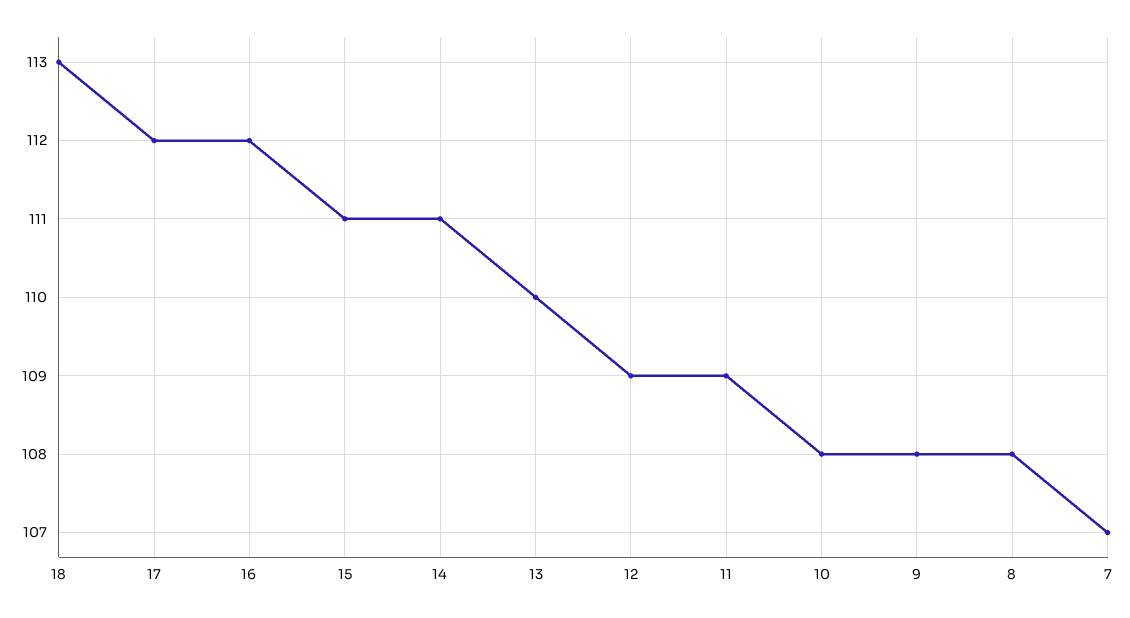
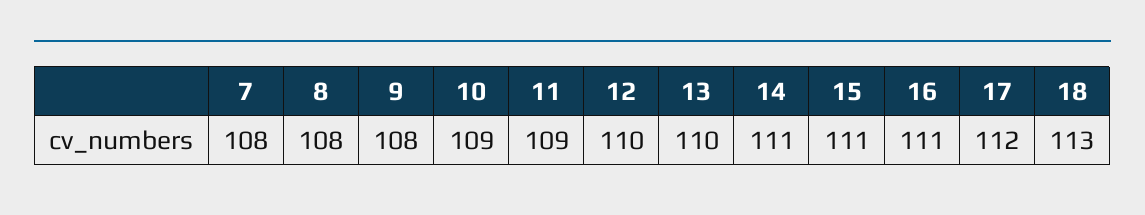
16: 112 -> 111
12: 109 -> 110
10: 108 -> 109
7: 107 -> 108

